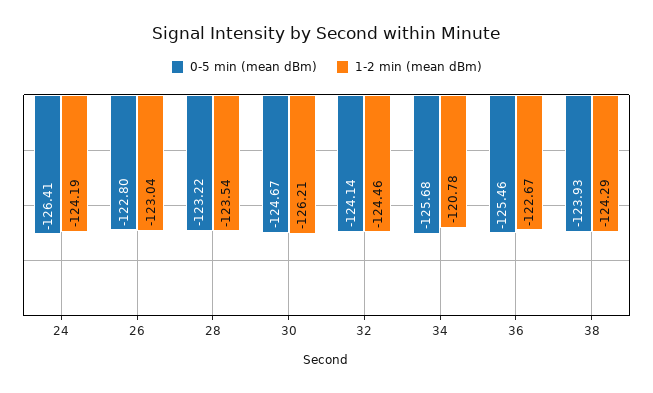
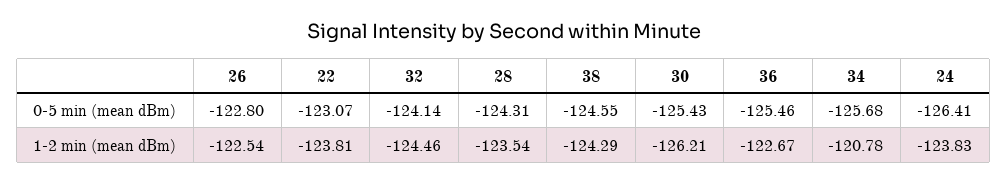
1-2 min (mean dBm), 24: -124.19 -> -123.83
1-2 min (mean dBm), 26: -123.04 -> -122.54
0-5 min (mean dBm), 28: -123.22 -> -124.31
0-5 min (mean dBm), 30: -124.67 -> -125.43
0-5 min (mean dBm), 38: -123.93 -> -124.55
0-5 min (mean dBm), 22: none -> -123.07
1-2 min (mean dBm), 22: none -> -123.81

